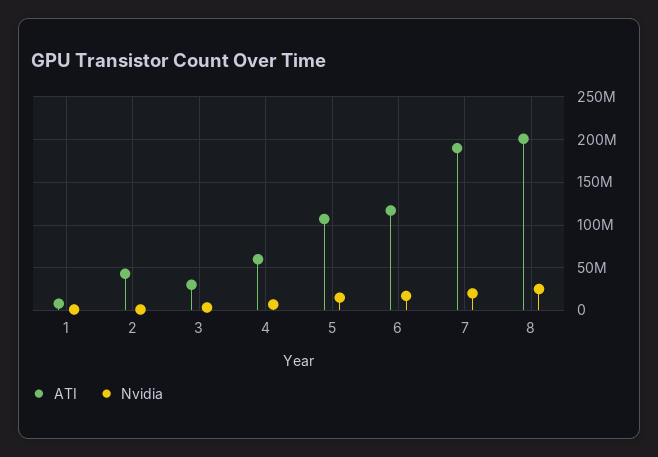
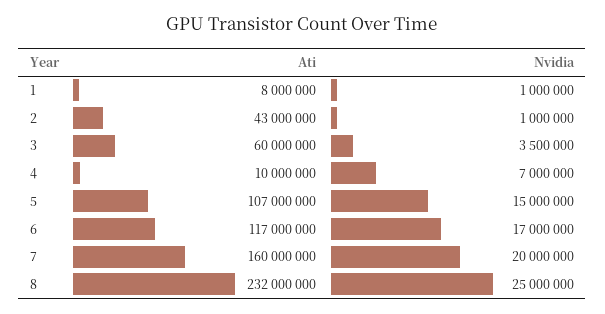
ATI, 3: 30000000 -> 60000000
ATI, 4: 60000000 -> 10000000
ATI, 7: 190000000 -> 160000000
ATI, 8: 200000000 -> 232000000

